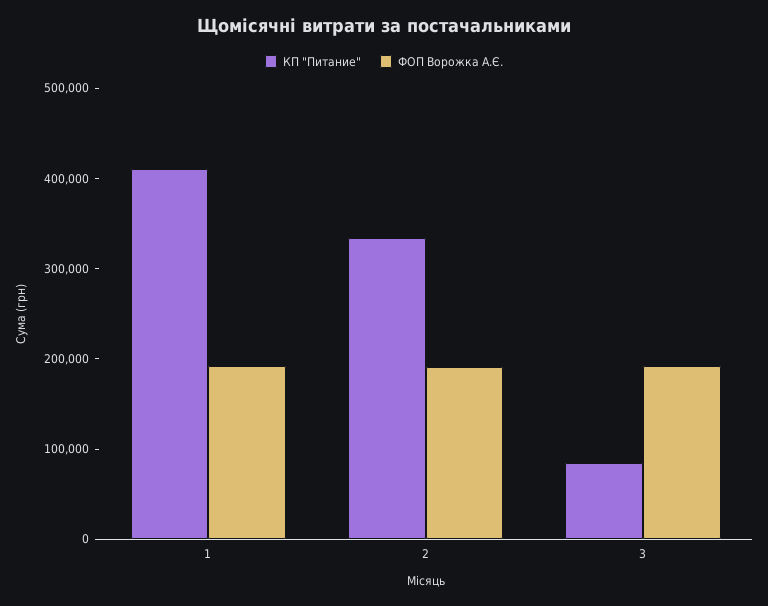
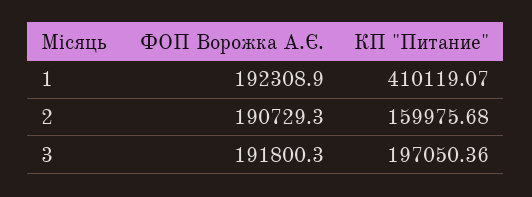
КП "Питание", 2: 340000 -> 159975.68
КП "Питание", 3: 80000 -> 197050.36

